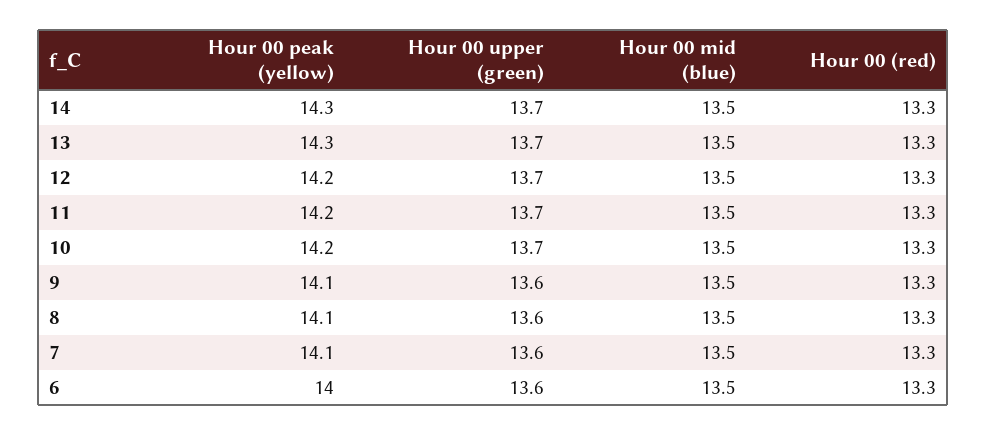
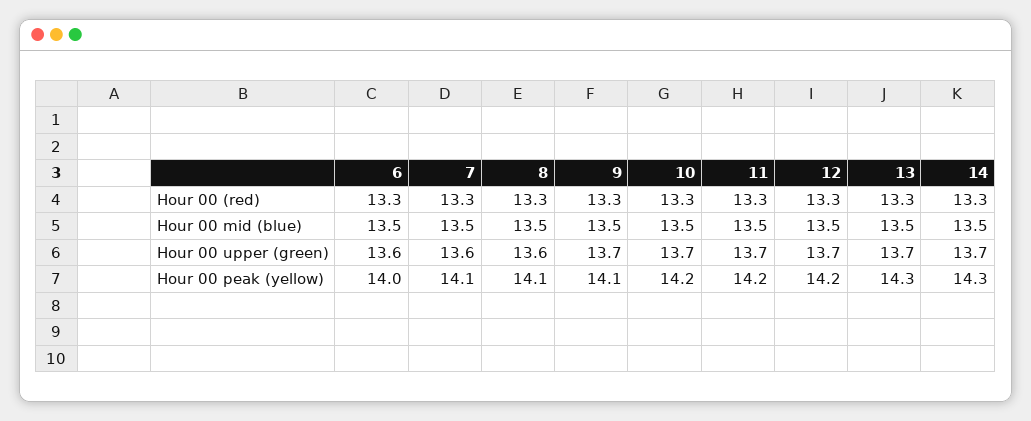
Hour 00 upper (green), 9: 13.6 -> 13.7

